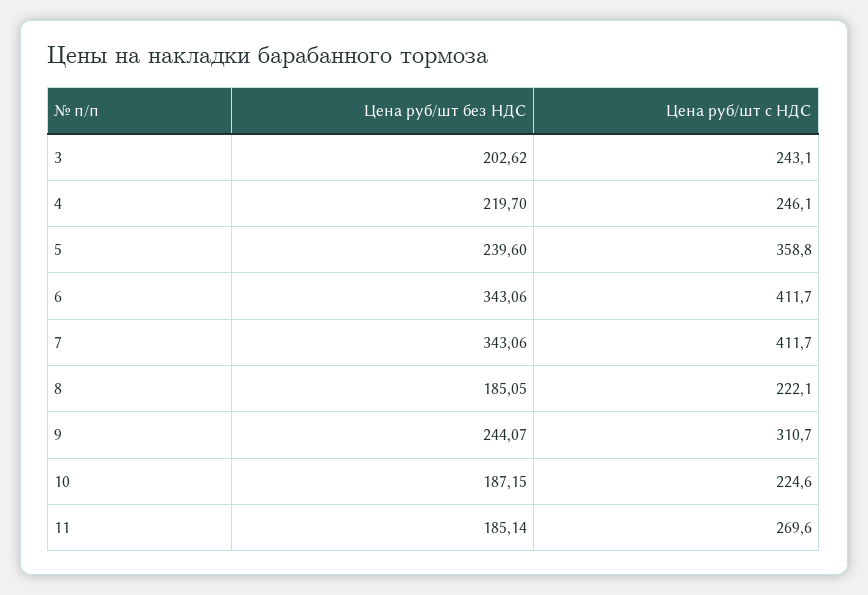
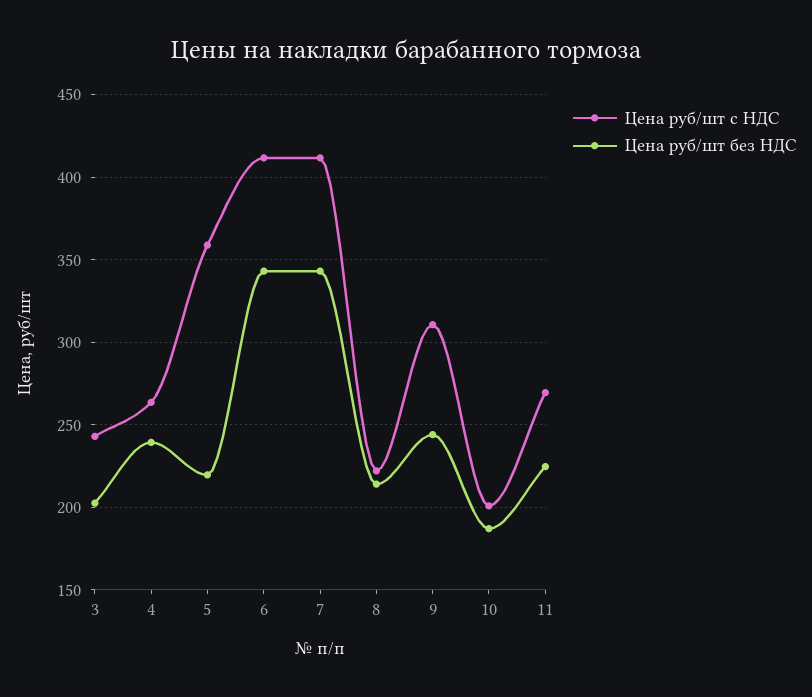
Цена руб/шт без НДС, 4: 219.7 -> 240
Цена руб/шт с НДС, 4: 246.1 -> 265
Цена руб/шт без НДС, 5: 239.6 -> 220
Цена руб/шт без НДС, 8: 185.05 -> 215
Цена руб/шт с НДС, 10: 224.6 -> 200
Цена руб/шт без НДС, 11: 185.14 -> 225

